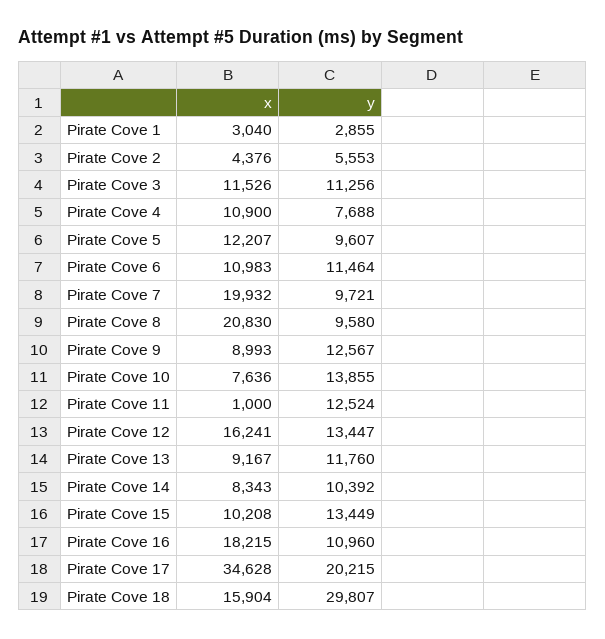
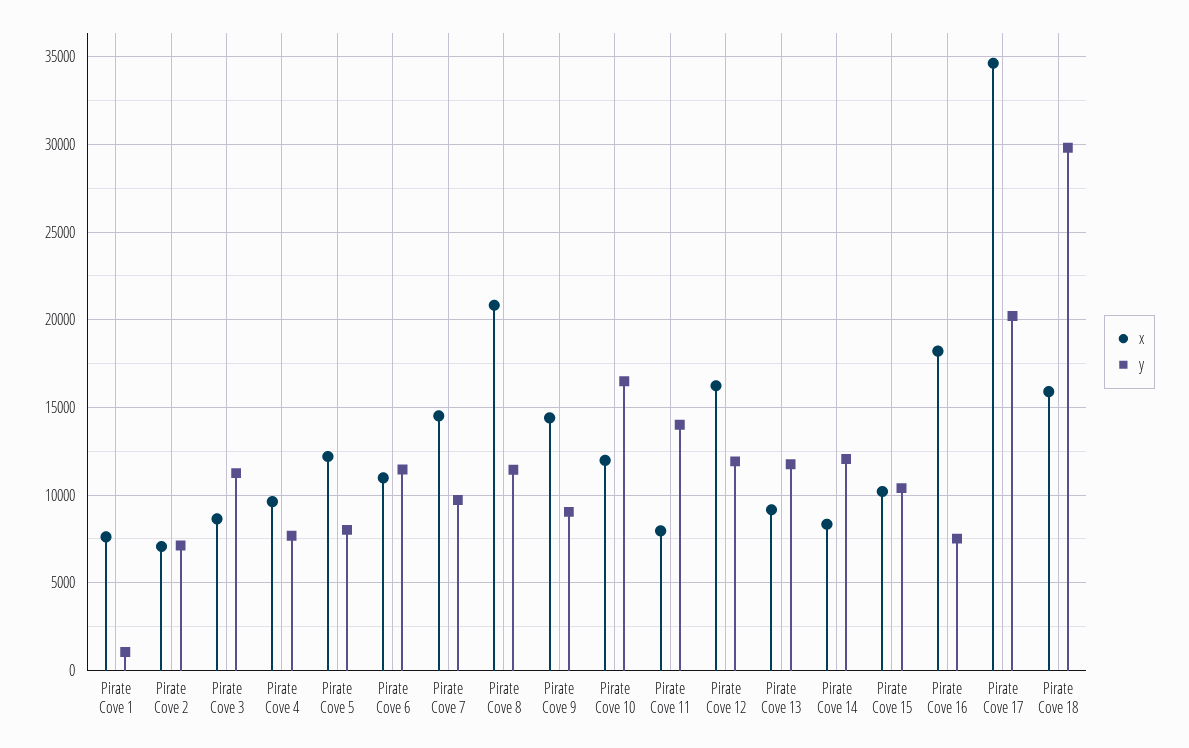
x, Pirate Cove 1: 3040 -> 7500
y, Pirate Cove 1: 2855 -> 1000
x, Pirate Cove 2: 4376 -> 7000
y, Pirate Cove 2: 5553 -> 7000
x, Pirate Cove 3: 11526 -> 8500
x, Pirate Cove 4: 10900 -> 9500
y, Pirate Cove 5: 9607 -> 8000
x, Pirate Cove 7: 19932 -> 14500
y, Pirate Cove 8: 9580 -> 11500
x, Pirate Cove 9: 8993 -> 14500
y, Pirate Cove 9: 12567 -> 9000
x, Pirate Cove 10: 7636 -> 12000
y, Pirate Cove 10: 13855 -> 16500
x, Pirate Cove 11: 1000 -> 8000
y, Pirate Cove 11: 12524 -> 14000
y, Pirate Cove 12: 13447 -> 12000
y, Pirate Cove 14: 10392 -> 12000
y, Pirate Cove 15: 13449 -> 10500
y, Pirate Cove 16: 10960 -> 7500

